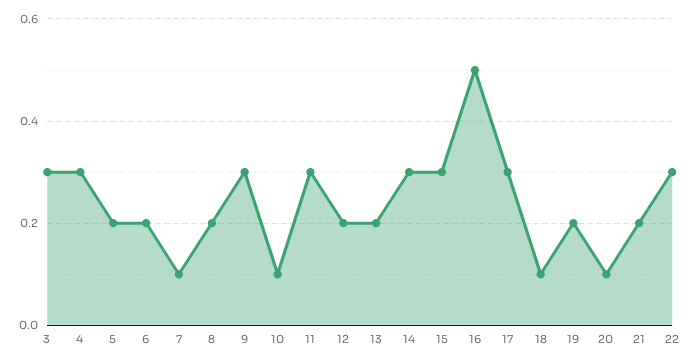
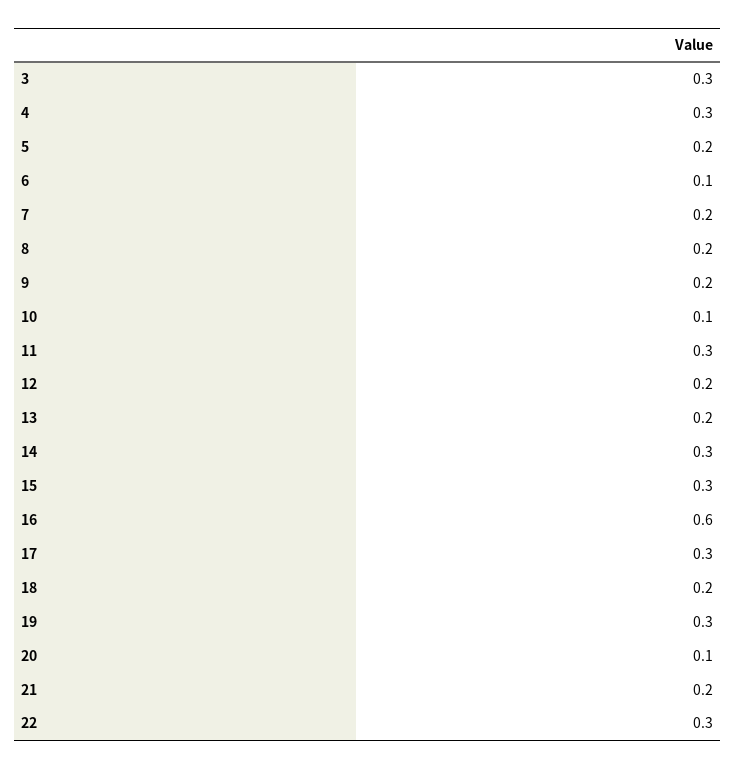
6: 0.2 -> 0.1
7: 0.1 -> 0.2
9: 0.3 -> 0.2
16: 0.5 -> 0.6
18: 0.1 -> 0.2
19: 0.2 -> 0.3

